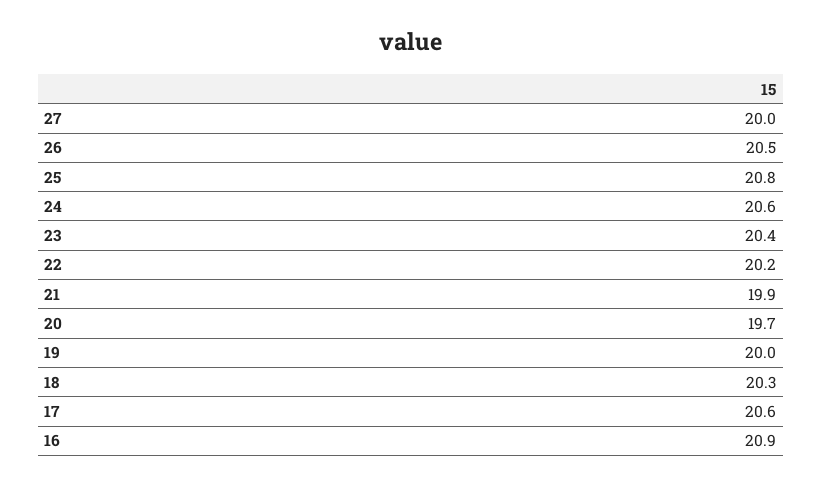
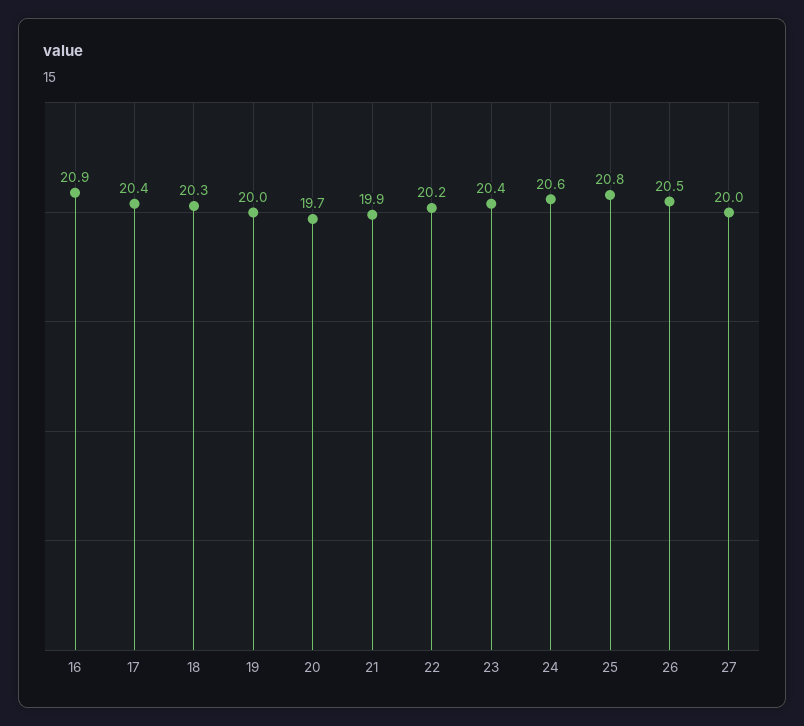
17: 20.6 -> 20.4

